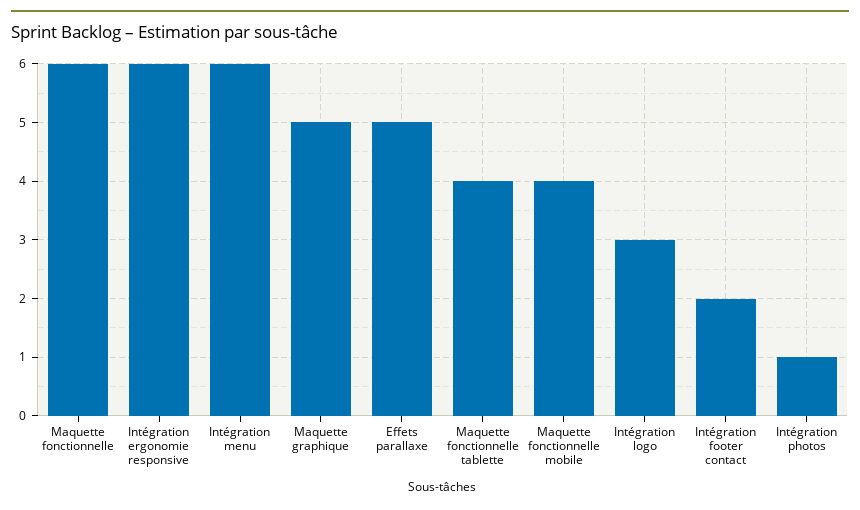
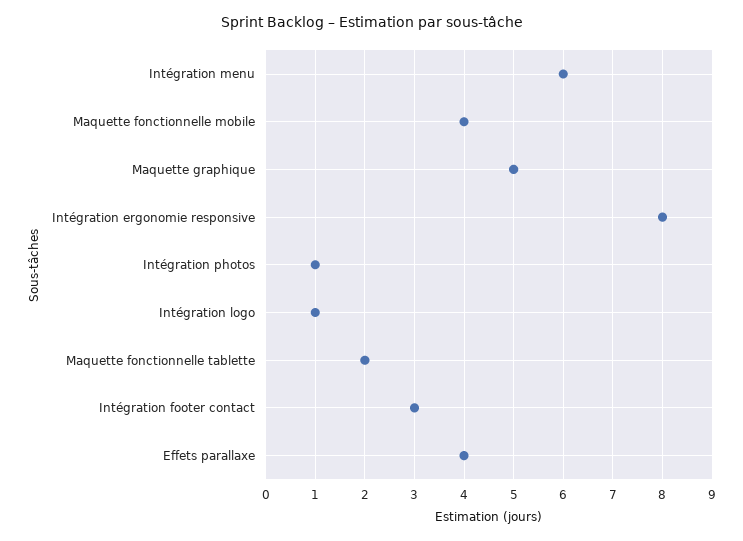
Maquette fonctionnelle: 6 -> none
Intégration ergonomie responsive: 6 -> 8
Effets parallaxe: 5 -> 4
Maquette fonctionnelle tablette: 4 -> 2
Intégration logo: 3 -> 1
Intégration footer contact: 2 -> 3

